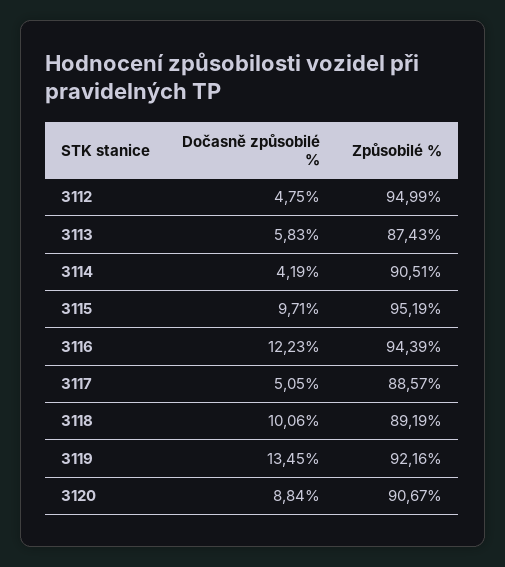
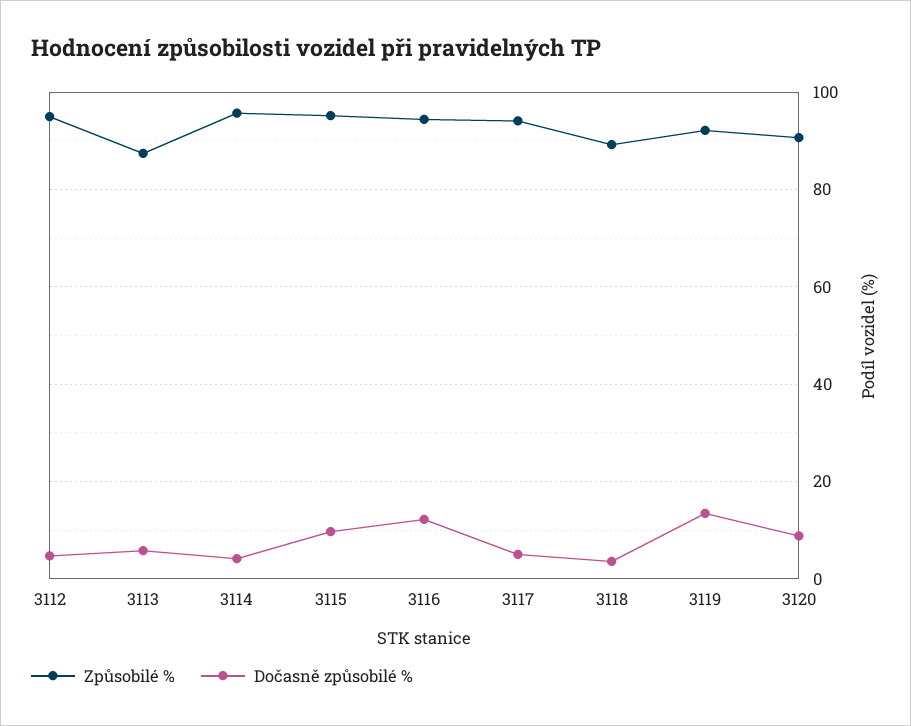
Způsobilé %, 3114: 90.51 -> 96
Způsobilé %, 3117: 88.57 -> 94
Dočasně způsobilé %, 3118: 10.06 -> 4

